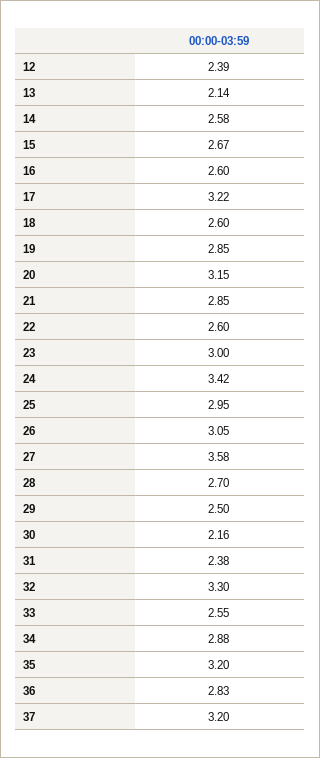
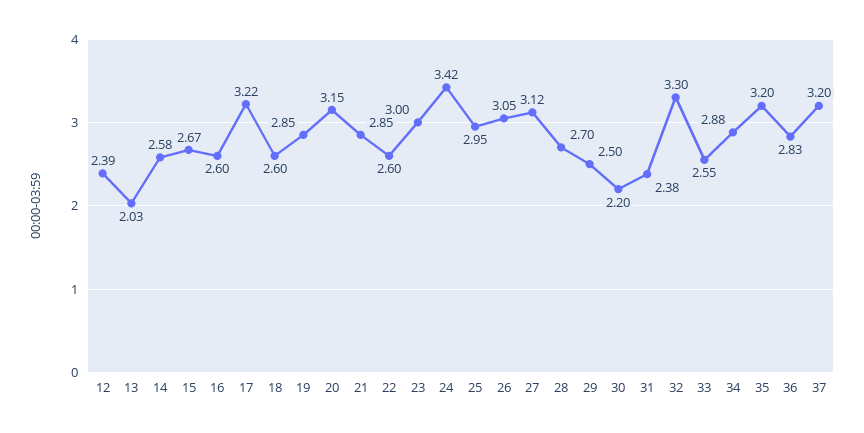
13: 2.14 -> 2.03
27: 3.58 -> 3.12
30: 2.16 -> 2.2

